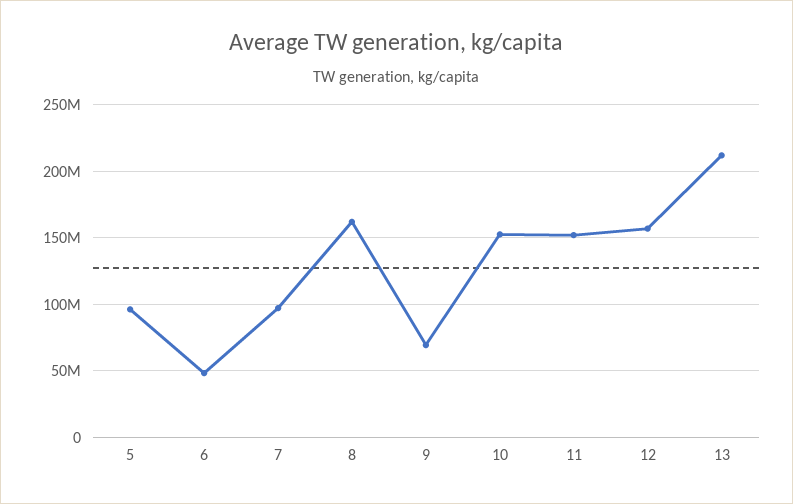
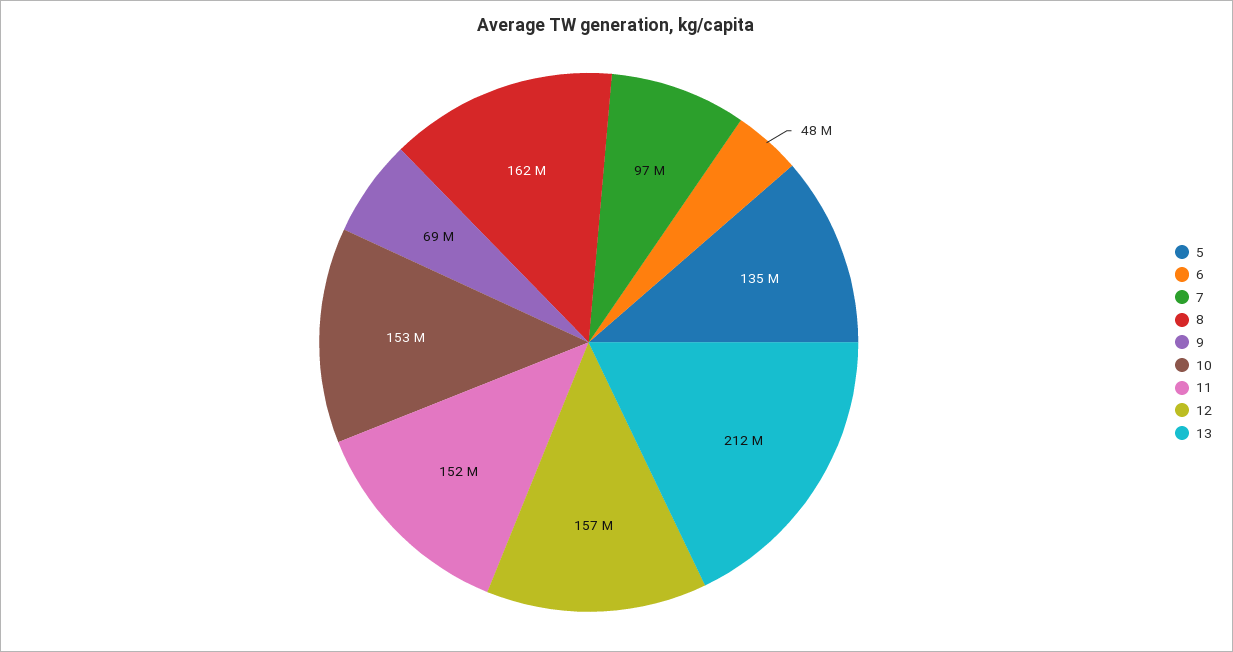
5: 95000000 -> 135000000

